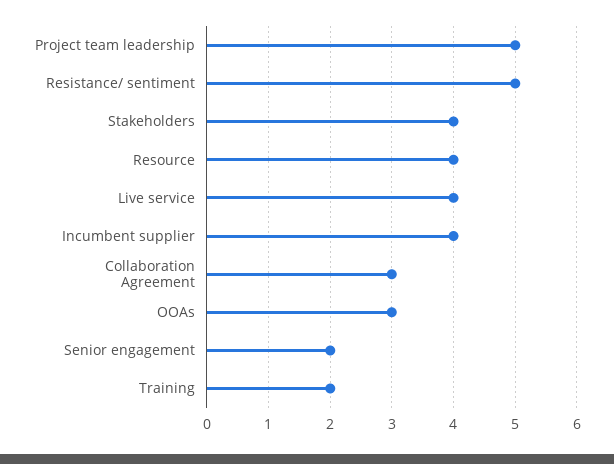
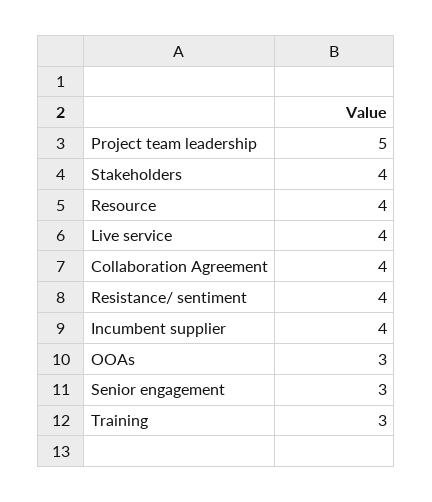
Resistance/ sentiment: 5 -> 4
Collaboration Agreement: 3 -> 4
Senior engagement: 2 -> 3
Training: 2 -> 3

